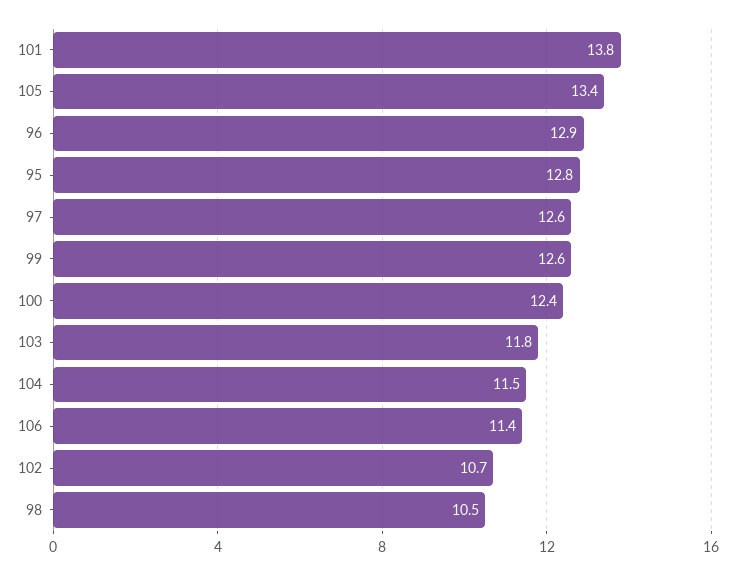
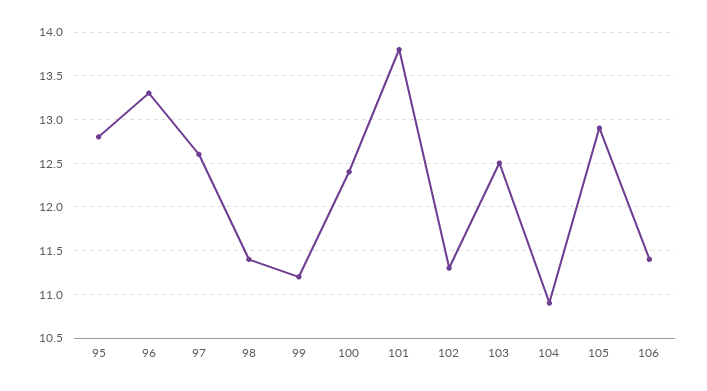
105: 13.4 -> 12.9
96: 12.9 -> 13.3
99: 12.6 -> 11.2
103: 11.8 -> 12.5
104: 11.5 -> 10.9
102: 10.7 -> 11.3
98: 10.5 -> 11.4

